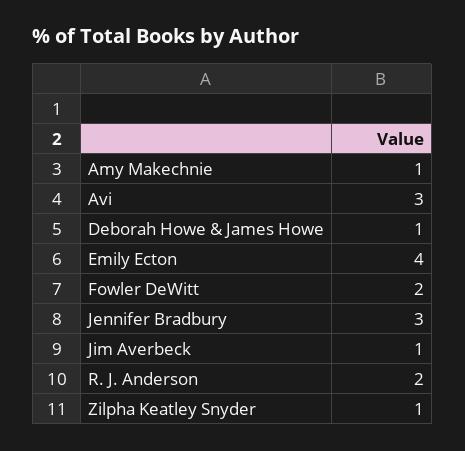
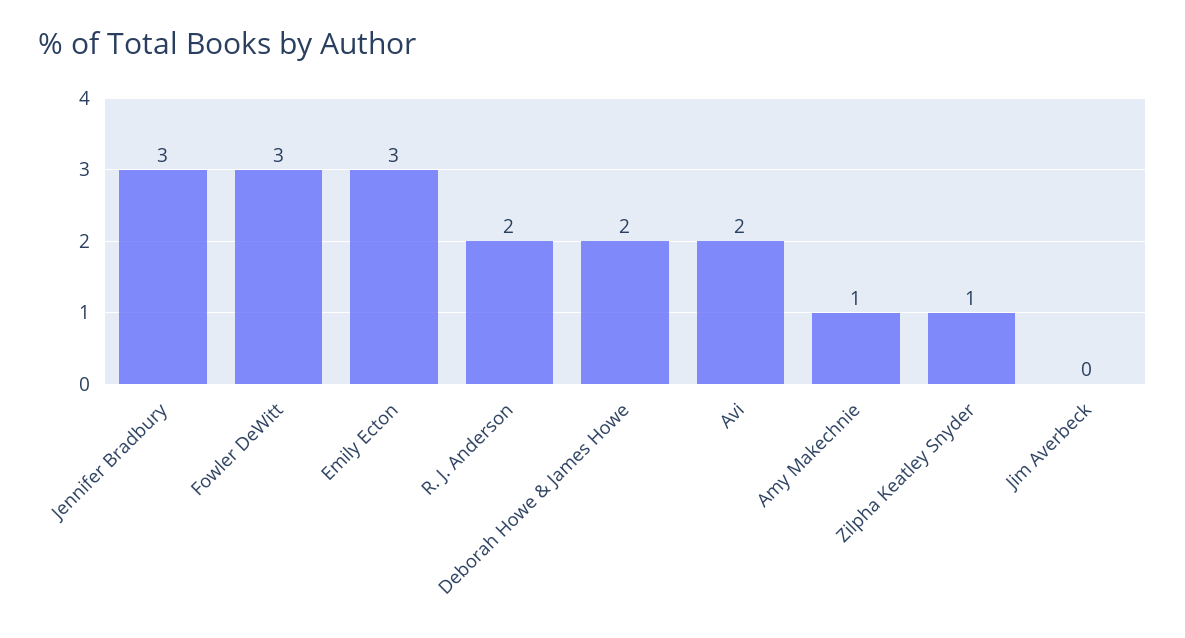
Avi: 3 -> 2
Deborah Howe & James Howe: 1 -> 2
Emily Ecton: 4 -> 3
Fowler DeWitt: 2 -> 3
Jim Averbeck: 1 -> 0

